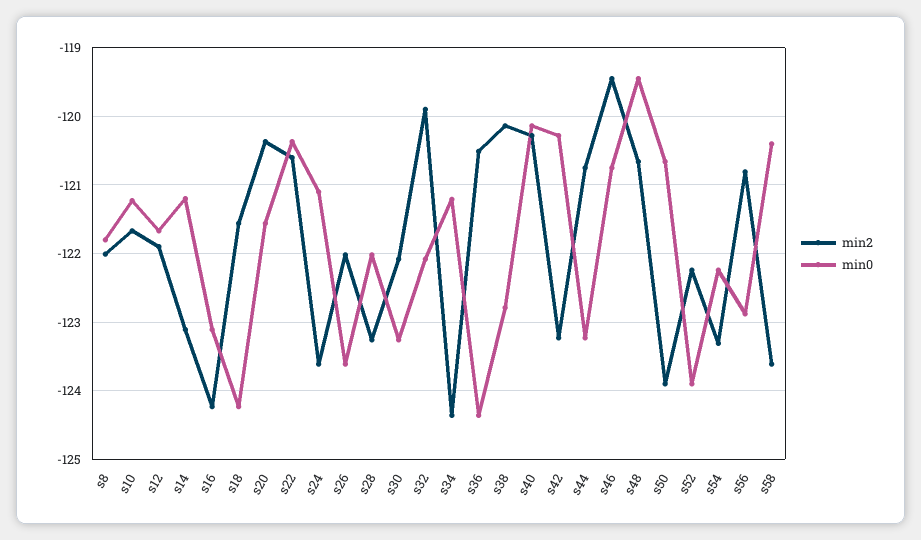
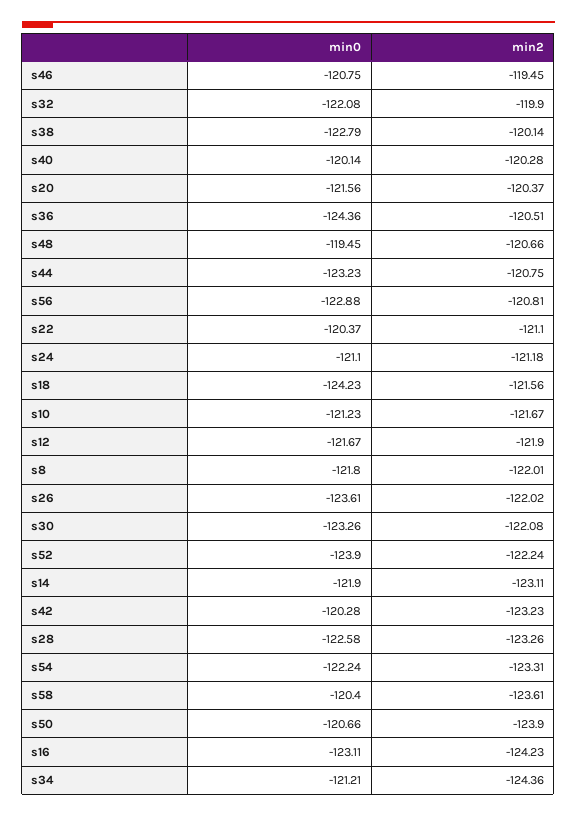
min0, s14: -121.2 -> -121.9
min2, s22: -120.6 -> -121.1
min2, s24: -123.6 -> -121.18
min0, s28: -122 -> -122.58

